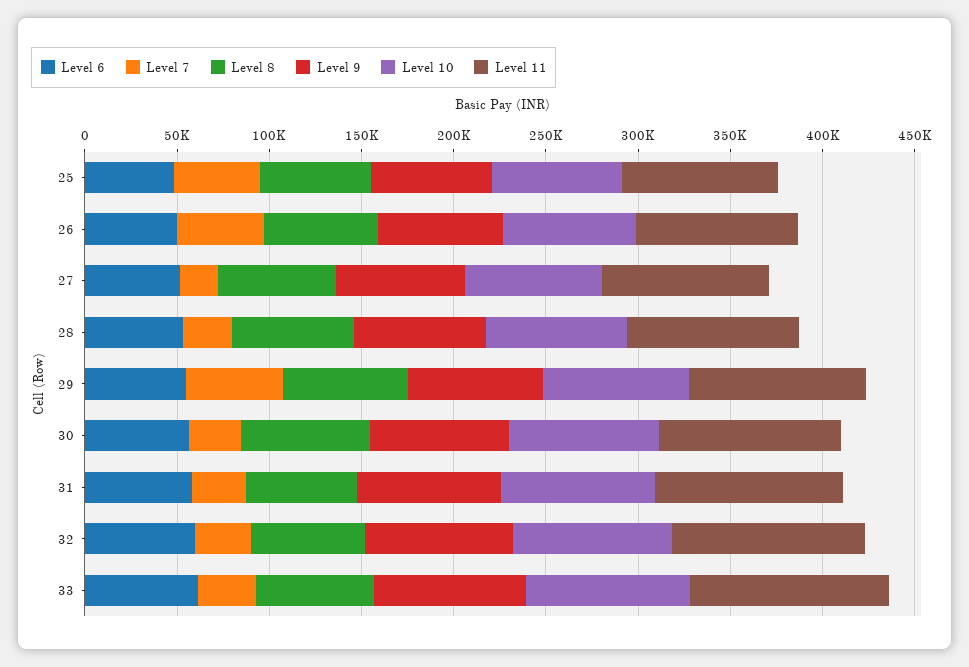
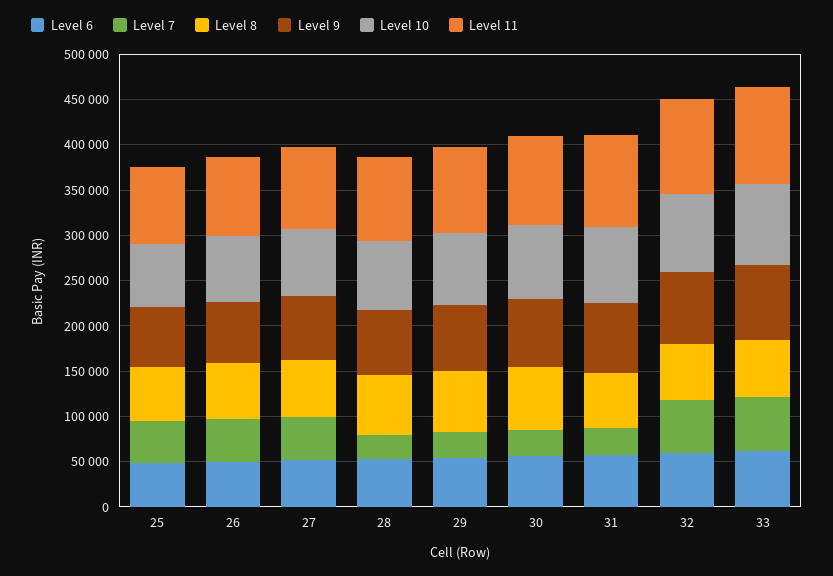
Level 7, 27: 20000 -> 50000
Level 7, 29: 50000 -> 30000
Level 7, 32: 30000 -> 60000
Level 7, 33: 30000 -> 60000

